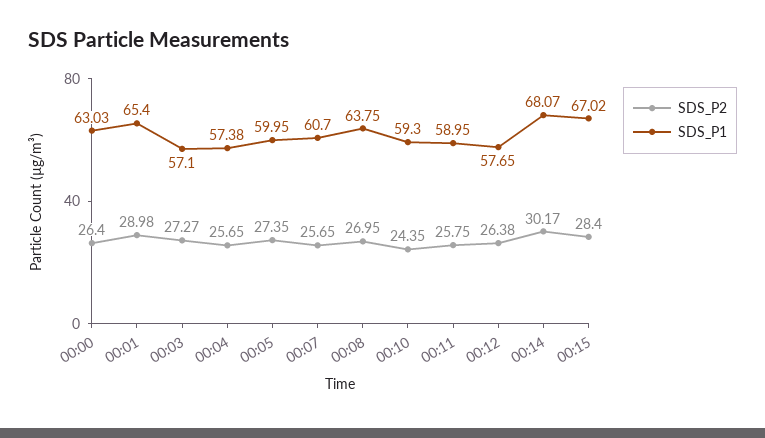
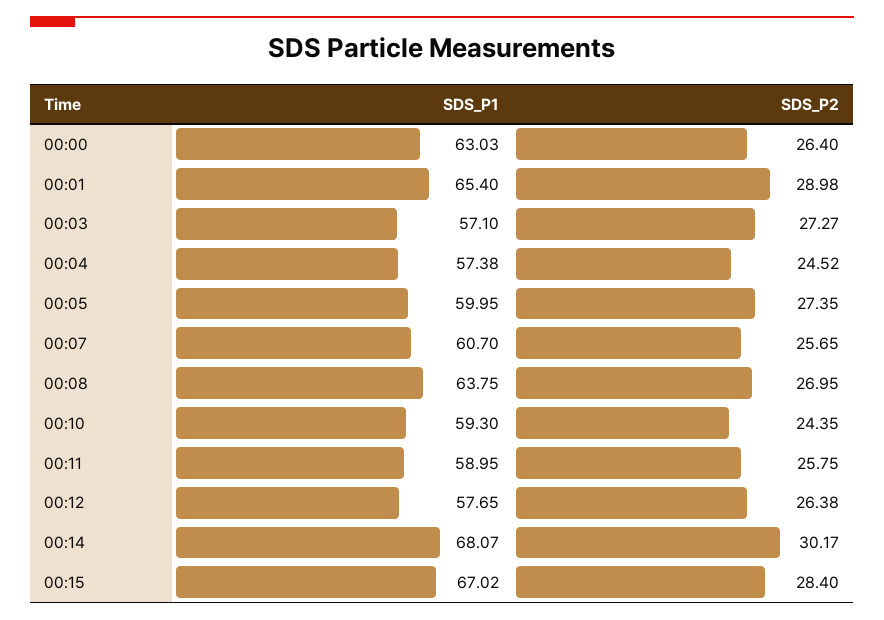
SDS_P2, 00:04: 25.65 -> 24.52

